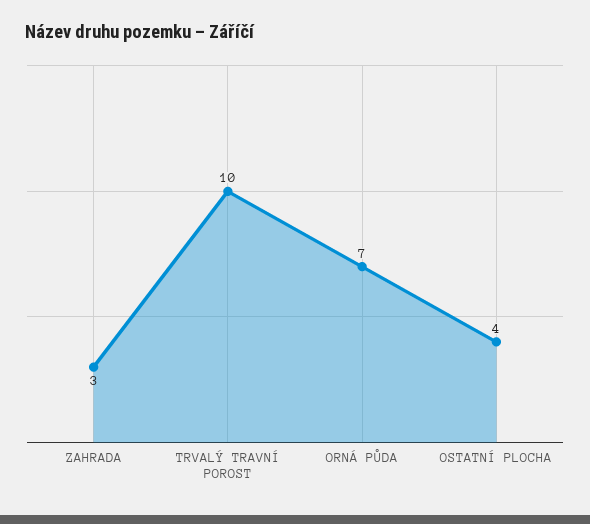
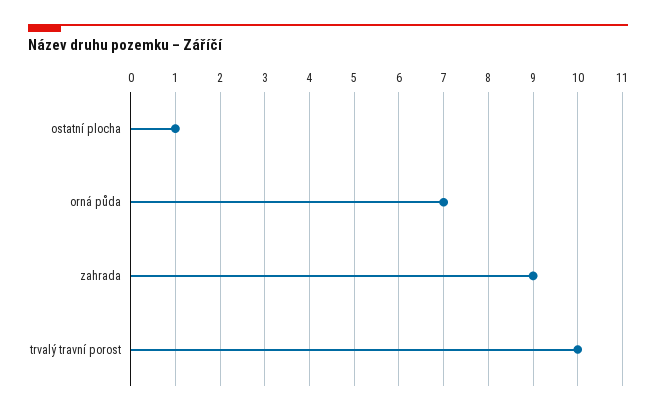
ZAHRADA: 3 -> 9
OSTATNÍ PLOCHA: 4 -> 1

